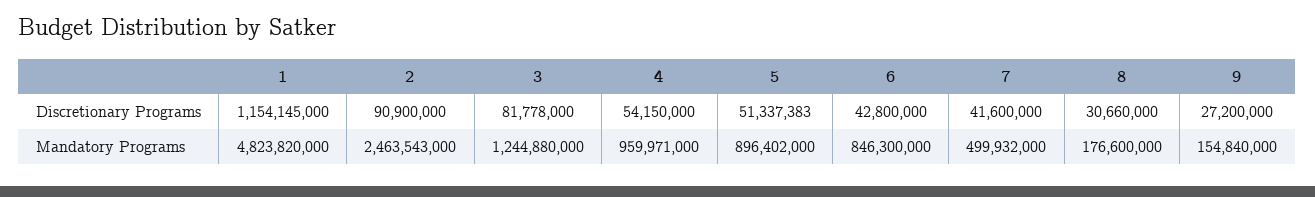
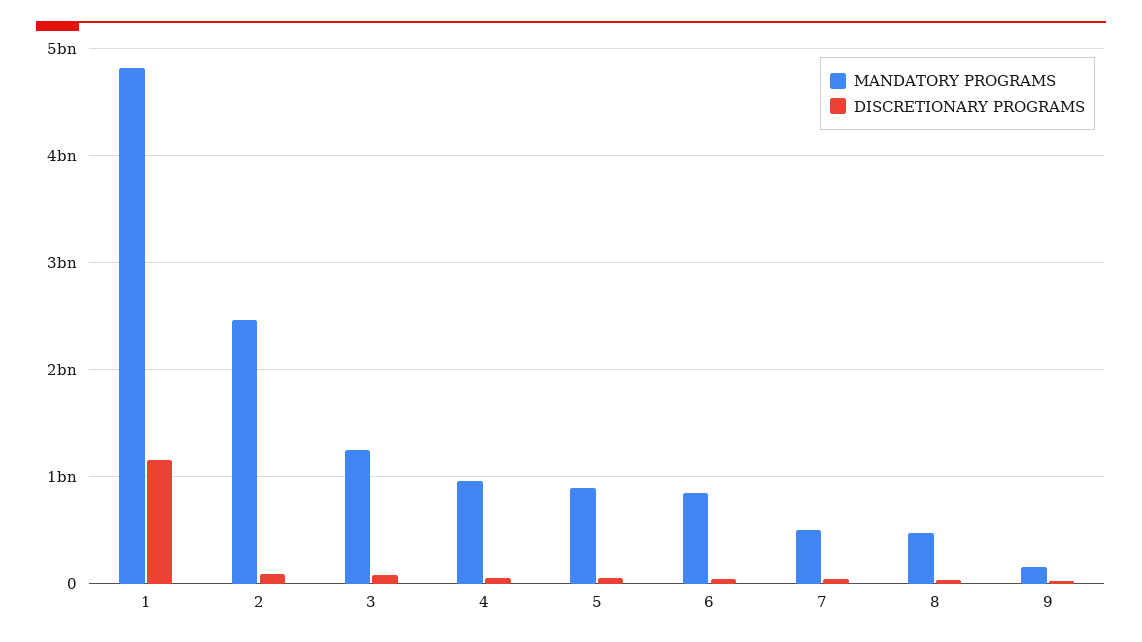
Mandatory Programs, 8: 176600000 -> 500000000

